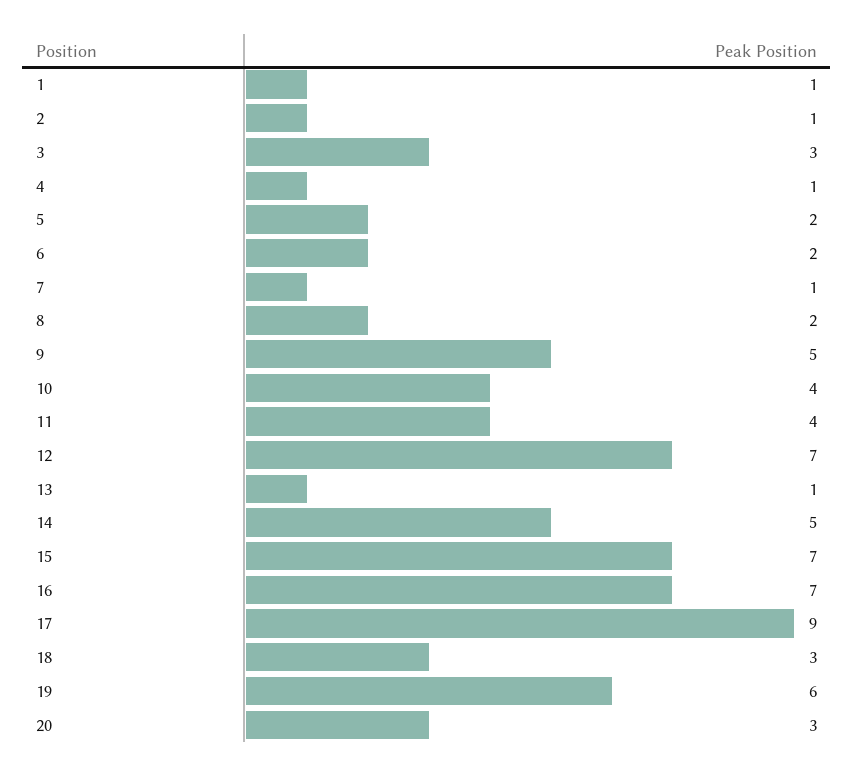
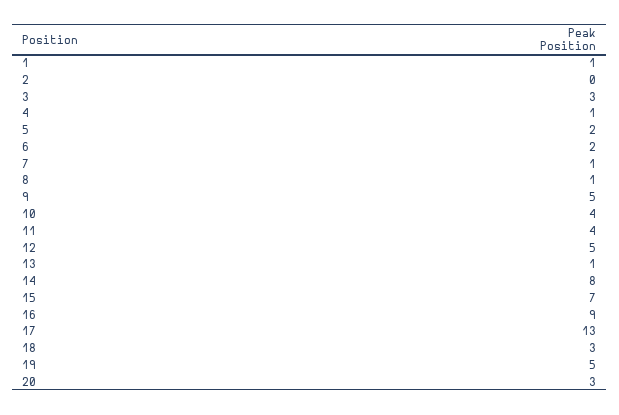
2: 1 -> 0
8: 2 -> 1
12: 7 -> 5
14: 5 -> 8
16: 7 -> 9
17: 9 -> 13
19: 6 -> 5

